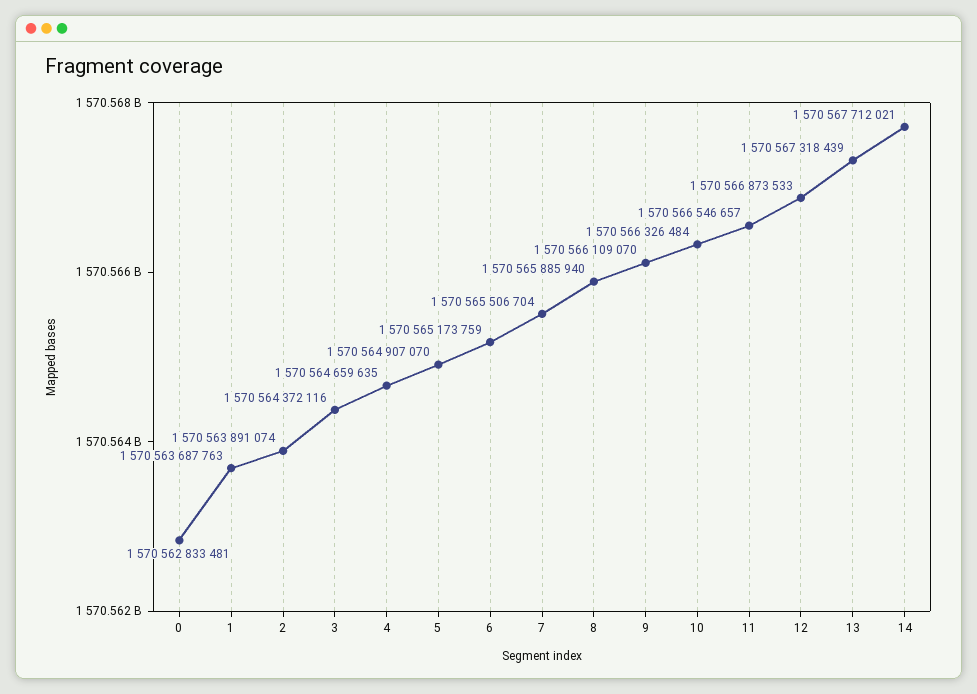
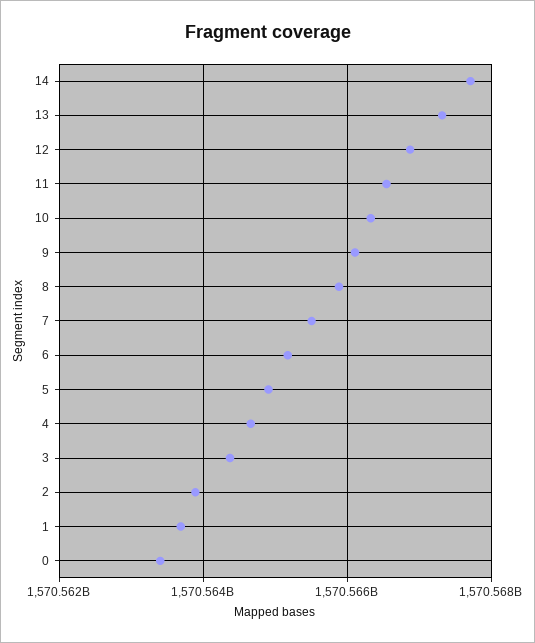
0: 1570562833481 -> 1570563400000

